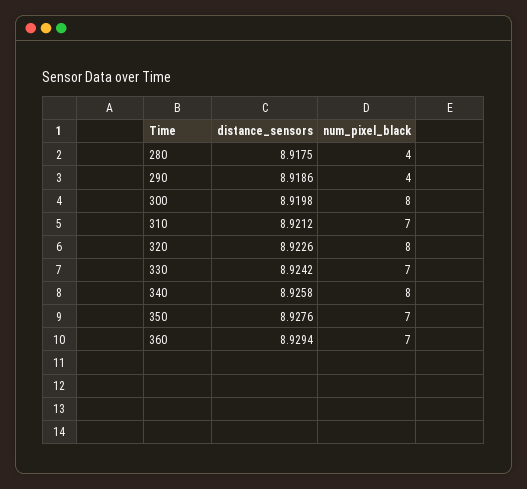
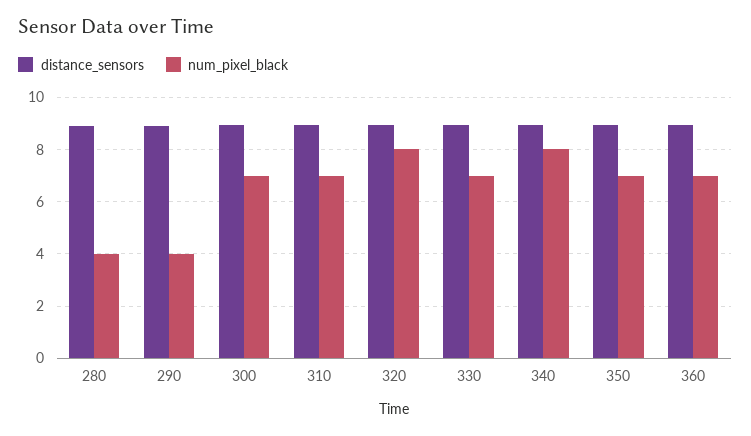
num_pixel_black, 300: 8 -> 7

